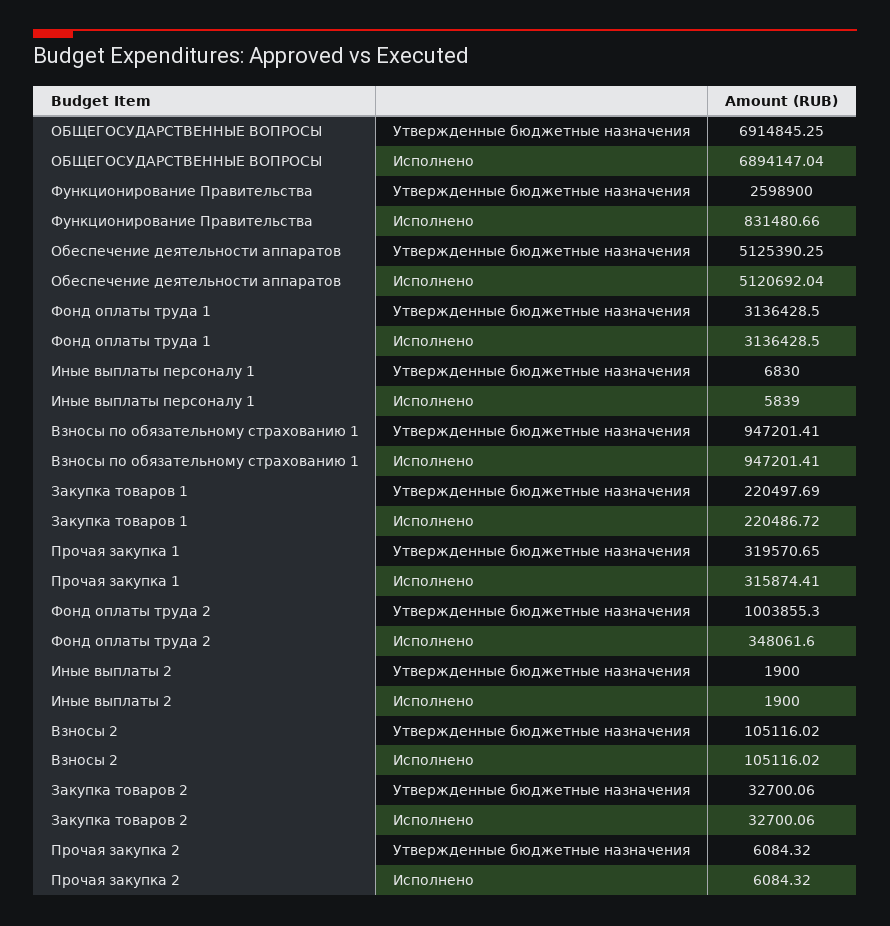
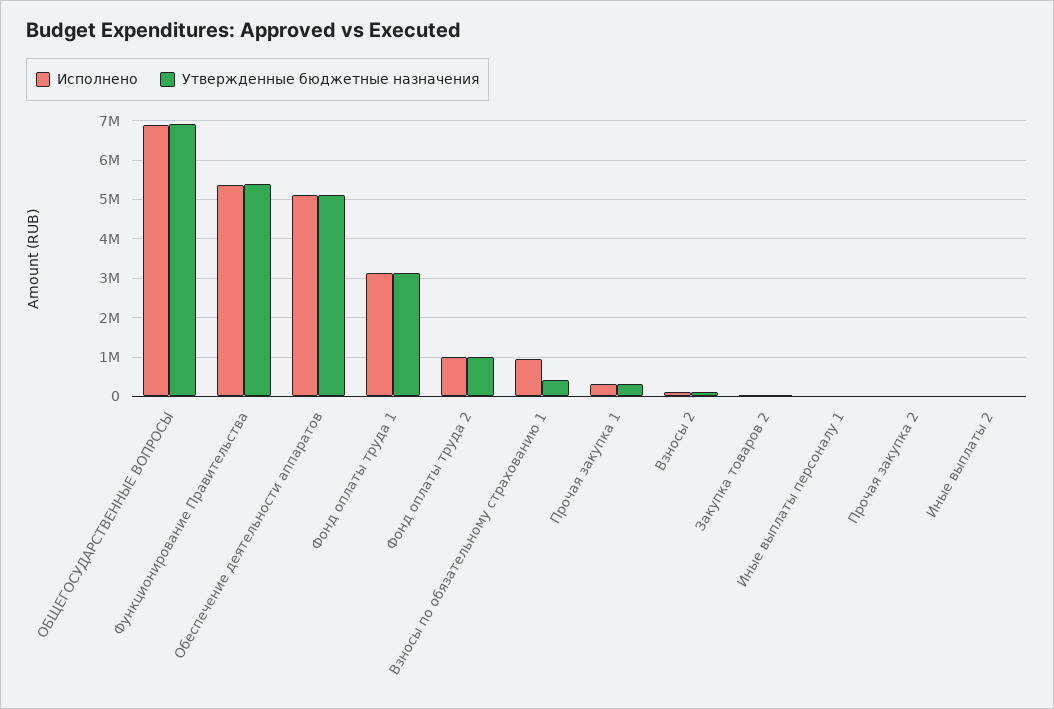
Утвержденные бюджетные назначения, Функционирование Правительства: 2598900 -> 5400000
Исполнено, Функционирование Правительства: 831480.66 -> 5400000
Утвержденные бюджетные назначения, Взносы по обязательному страхованию 1: 947201.41 -> 400000
Утвержденные бюджетные назначения, Закупка товаров 1: 220497.69 -> none
Исполнено, Закупка товаров 1: 220486.72 -> none
Исполнено, Фонд оплаты труда 2: 348061.6 -> 1000000

